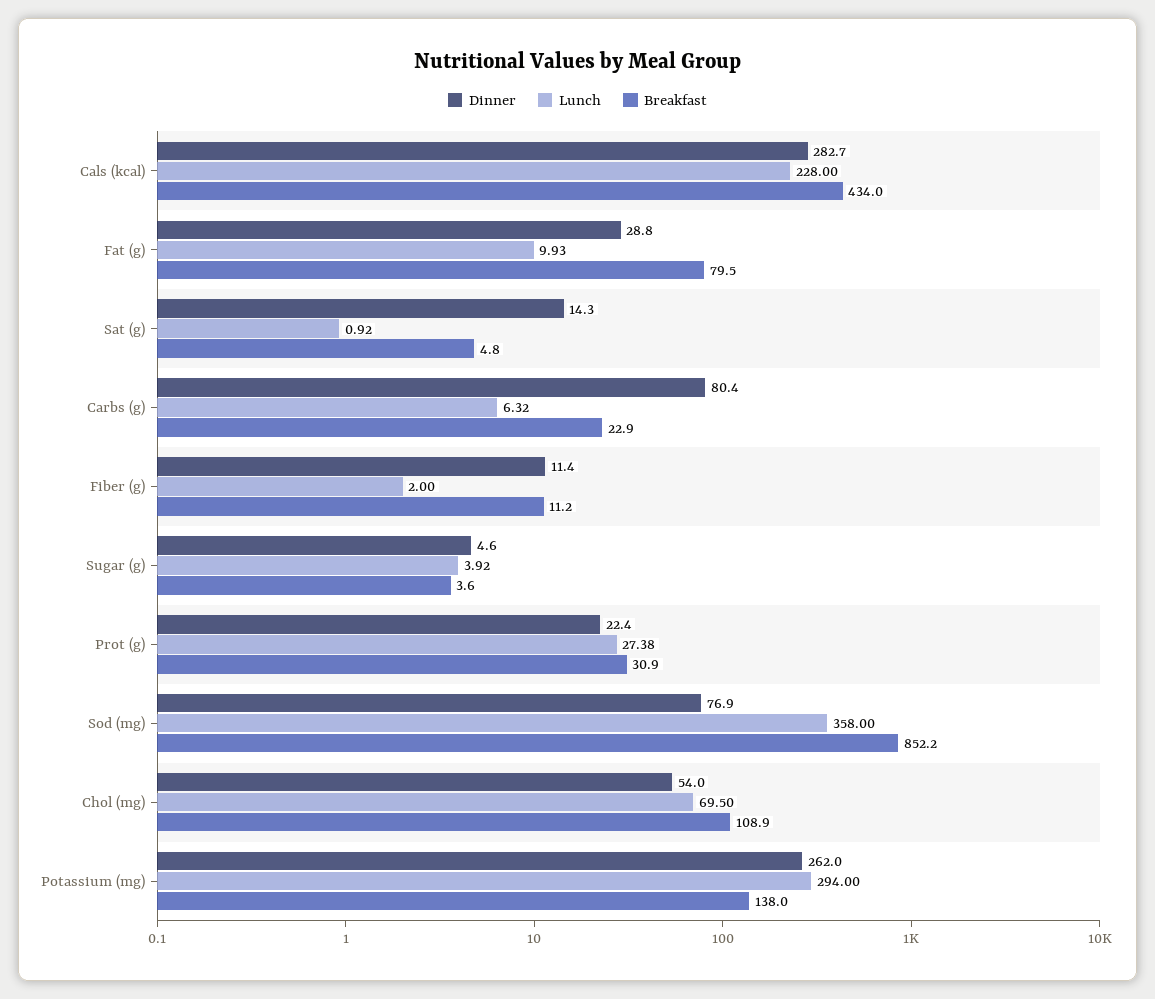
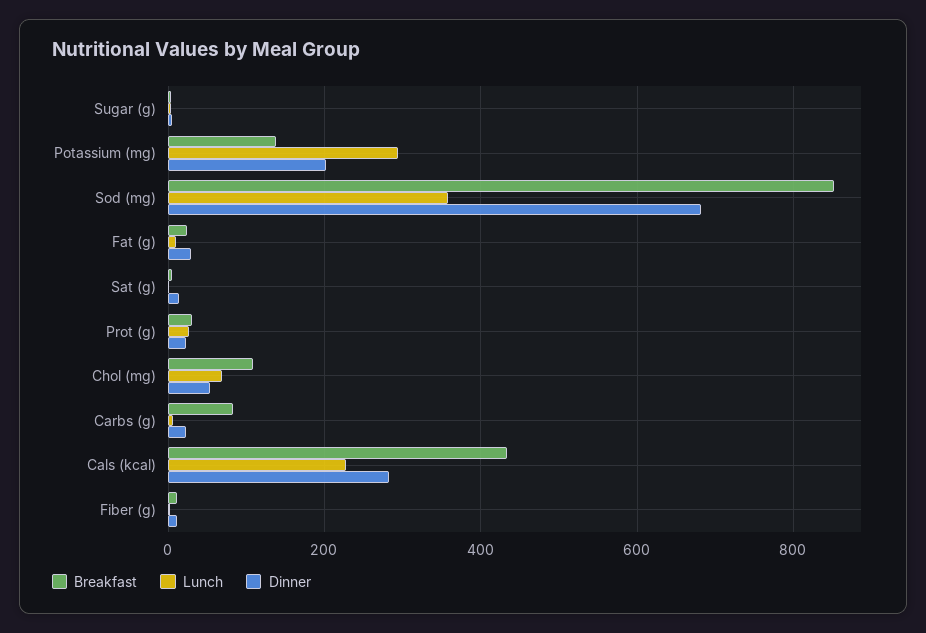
Breakfast, Fat (g): 79.5 -> 20
Dinner, Carbs (g): 80.4 -> 20
Breakfast, Carbs (g): 22.9 -> 80
Dinner, Sod (mg): 76.9 -> 680
Dinner, Potassium (mg): 262 -> 200

